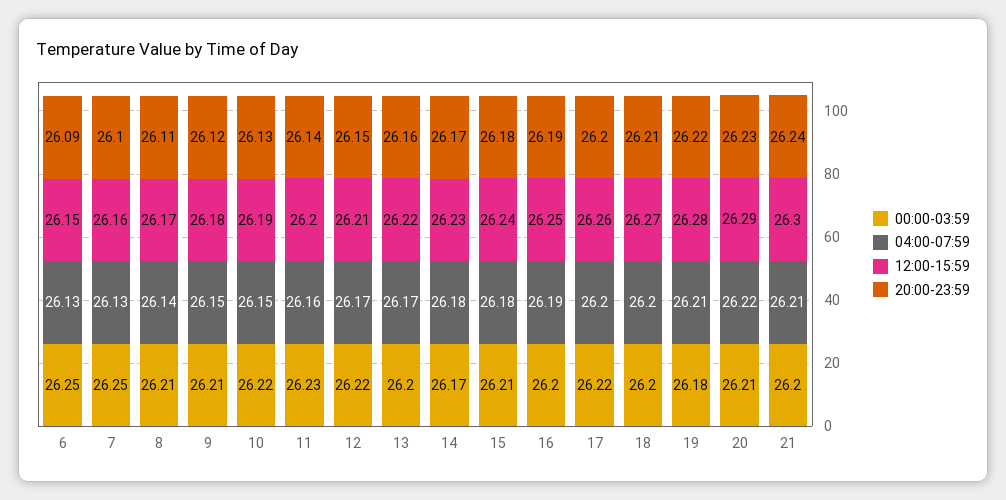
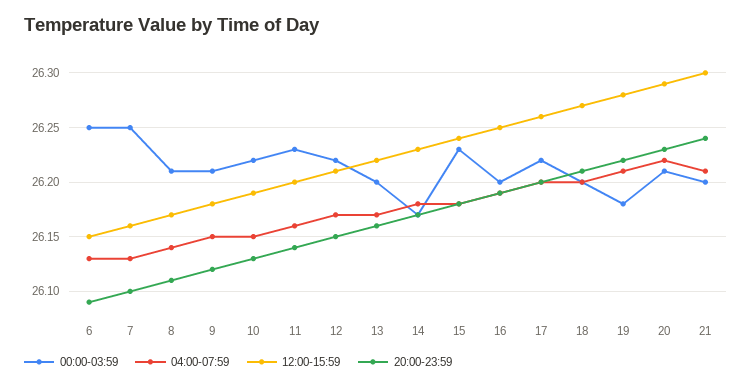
00:00-03:59, 15: 26.21 -> 26.23

